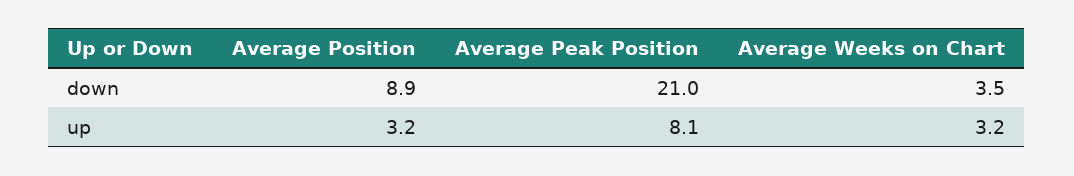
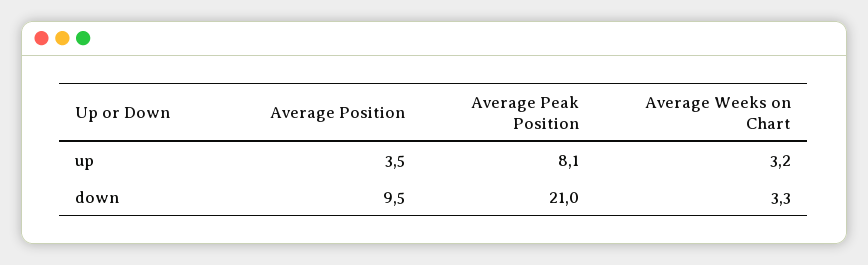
Average Position, down: 8.9 -> 9.5
Average Weeks on Chart, down: 3.5 -> 3.3
Average Position, up: 3.2 -> 3.5

